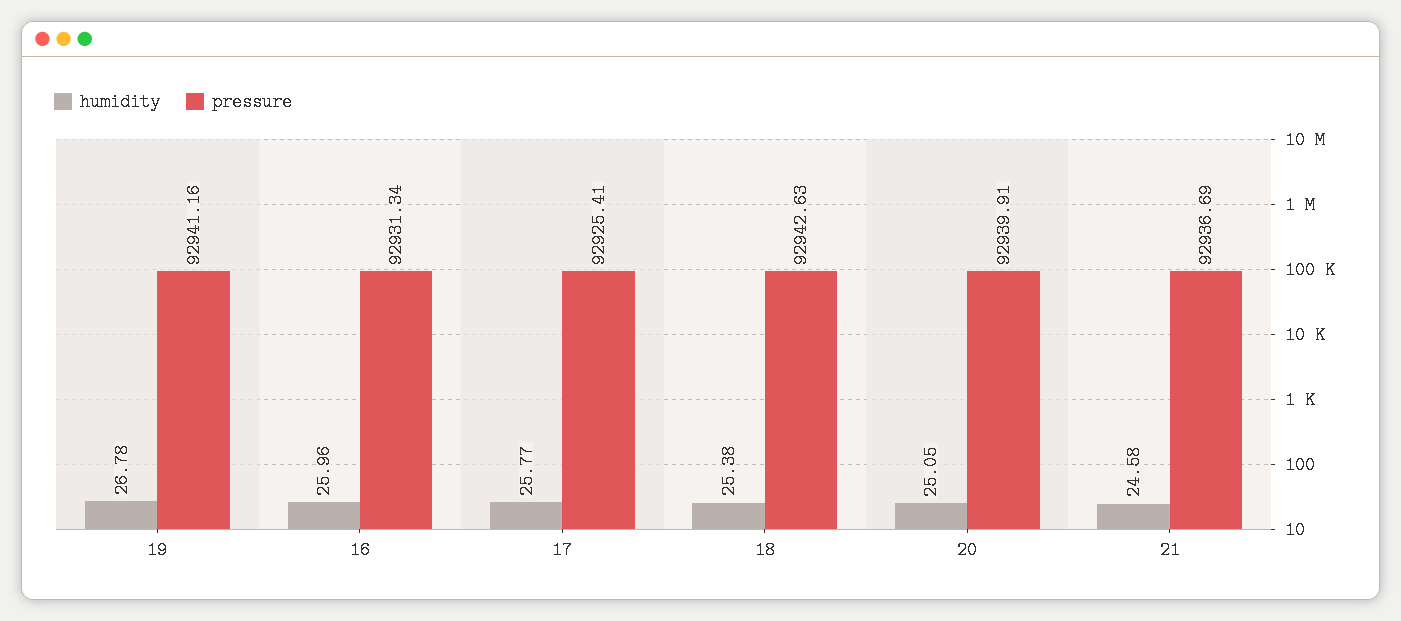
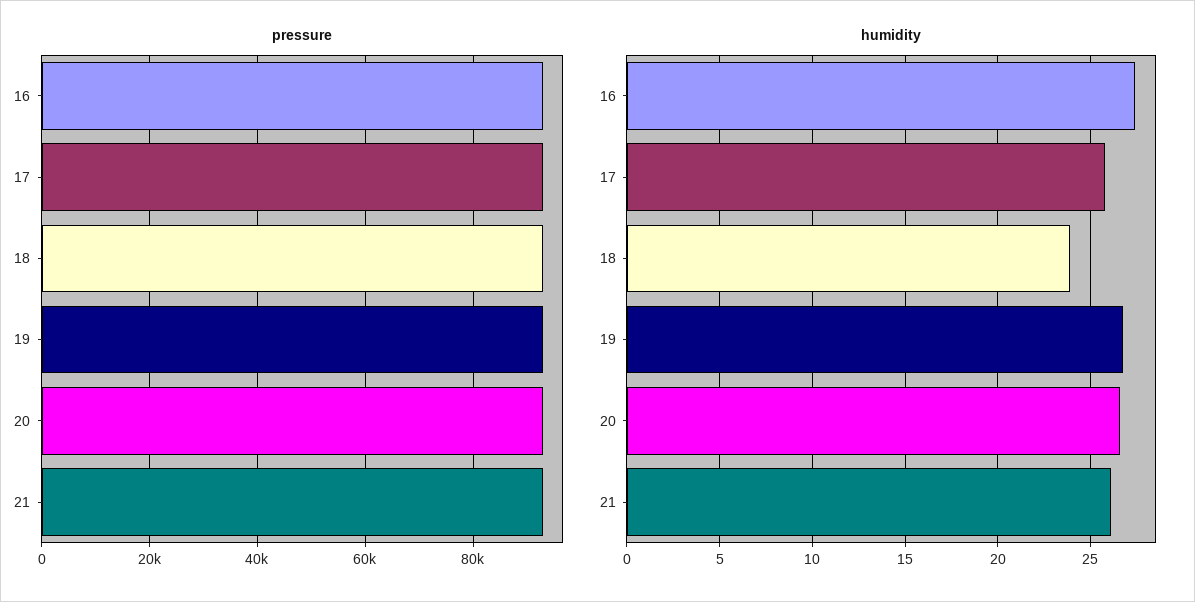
humidity, 16: 25.96 -> 27.5
humidity, 18: 25.38 -> 24
humidity, 20: 25.05 -> 26.5
humidity, 21: 24.58 -> 26

